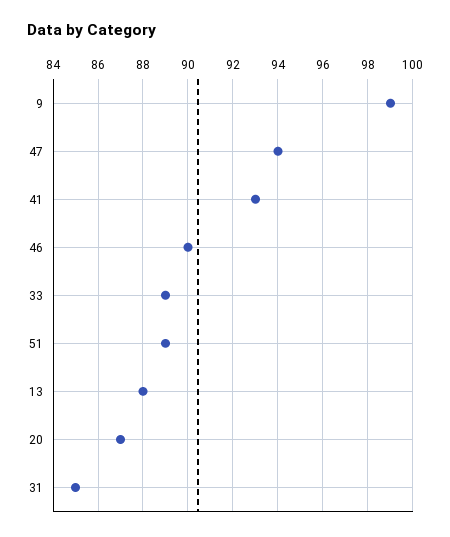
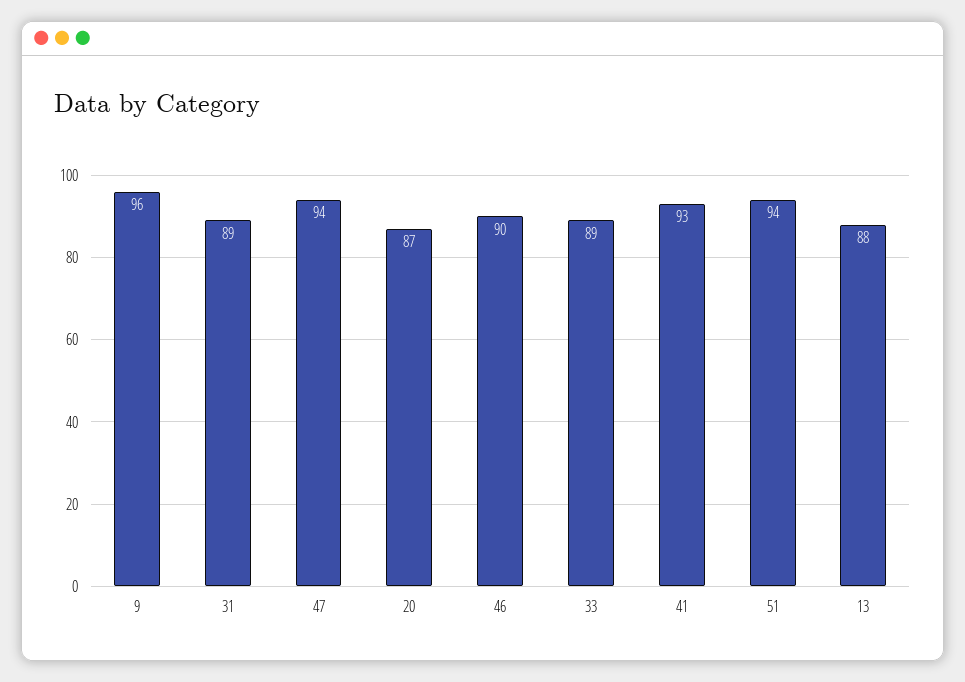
9: 99 -> 96
51: 89 -> 94
31: 85 -> 89

